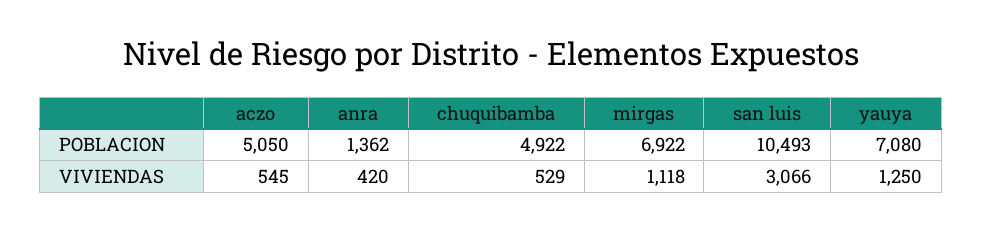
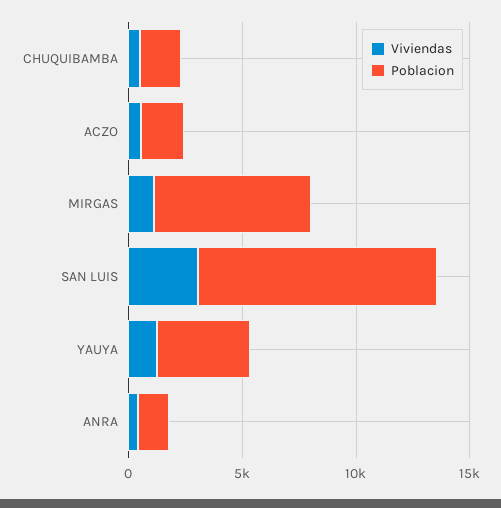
POBLACION, aczo: 5050 -> 2000
POBLACION, chuquibamba: 4922 -> 2000
POBLACION, yauya: 7080 -> 4000

